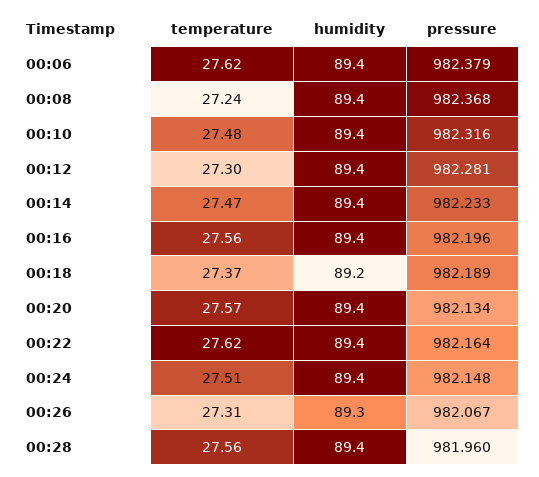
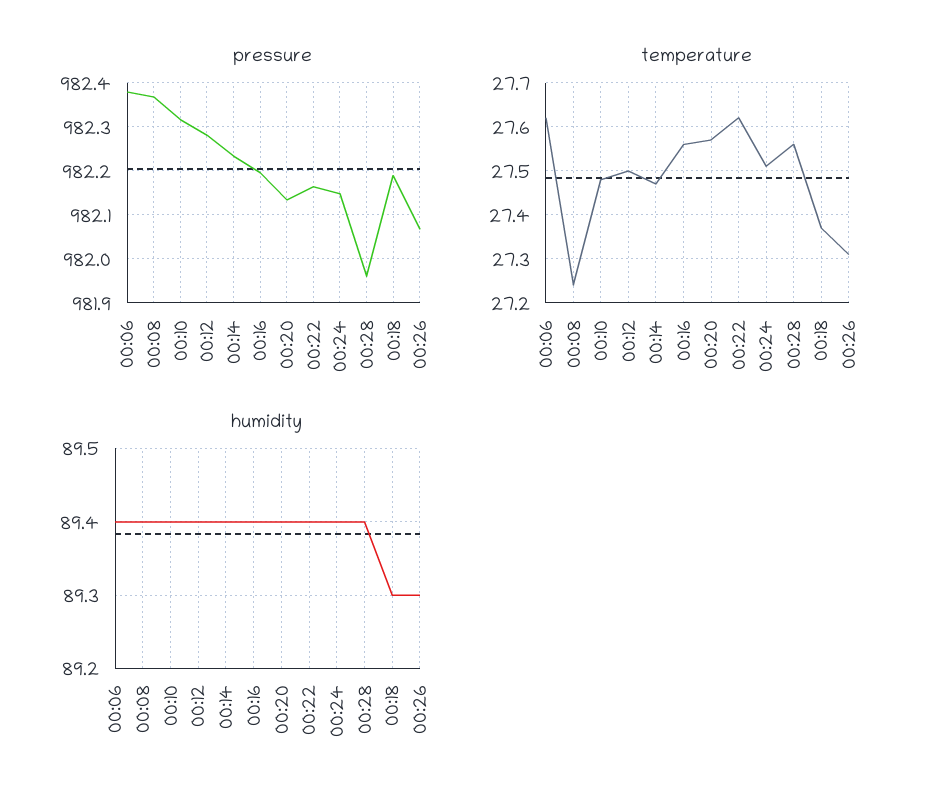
temperature, 00:12: 27.3 -> 27.5
humidity, 00:18: 89.2 -> 89.3

